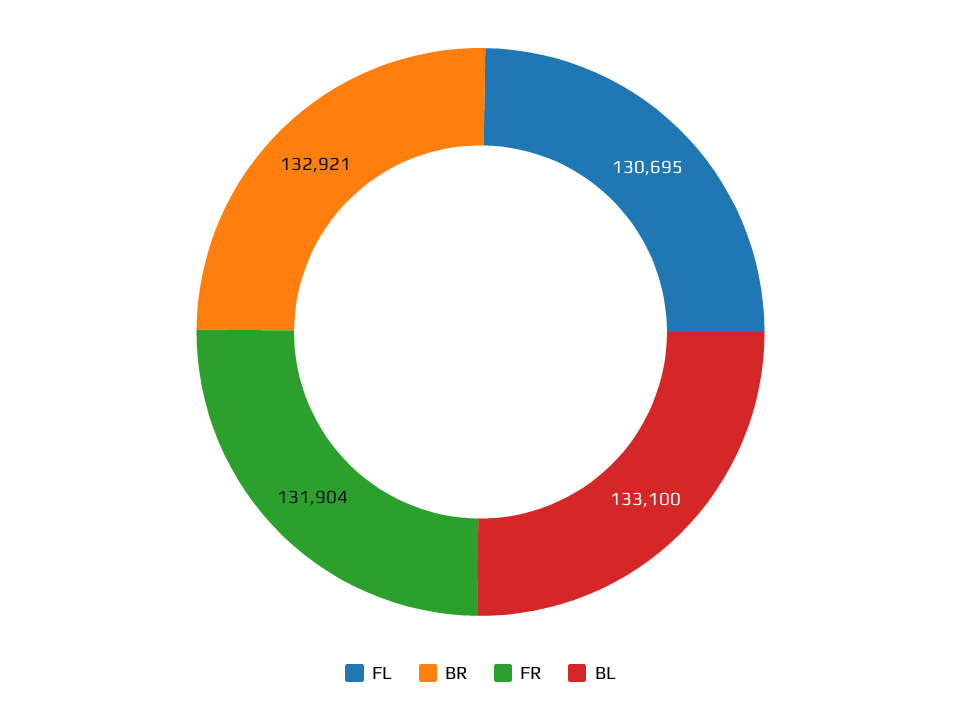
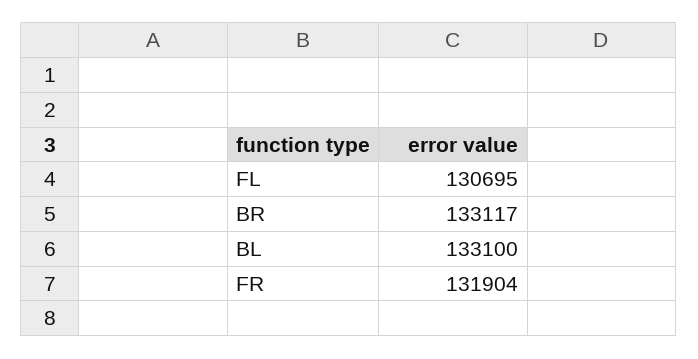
BR: 132921 -> 133117

